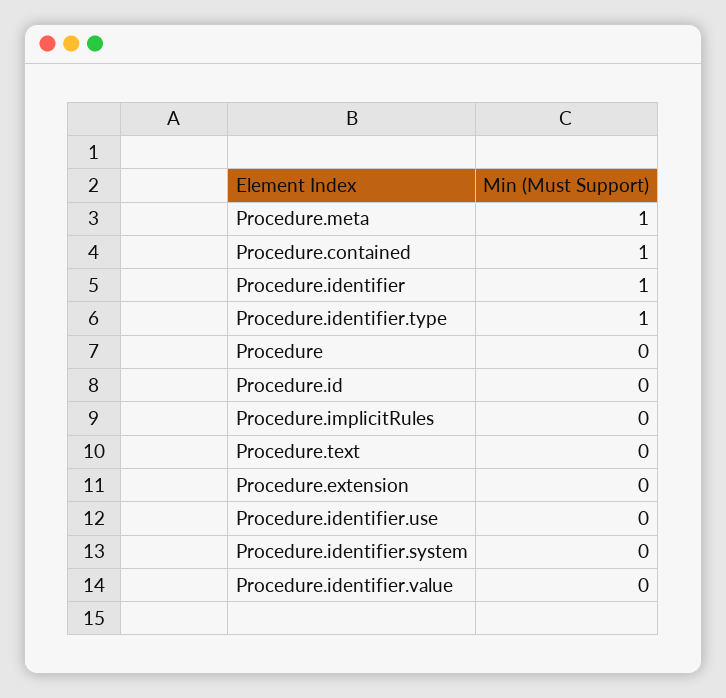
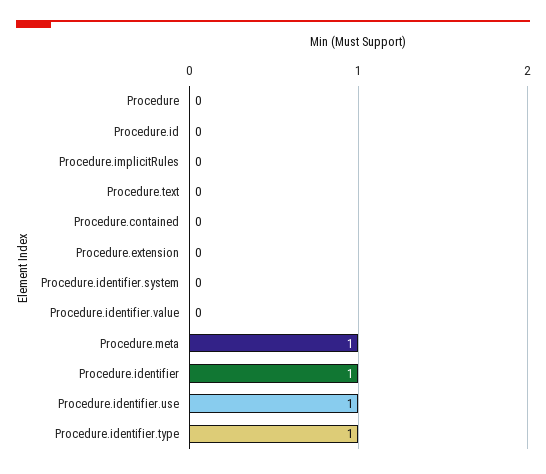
Procedure.contained: 1 -> 0
Procedure.identifier.use: 0 -> 1

